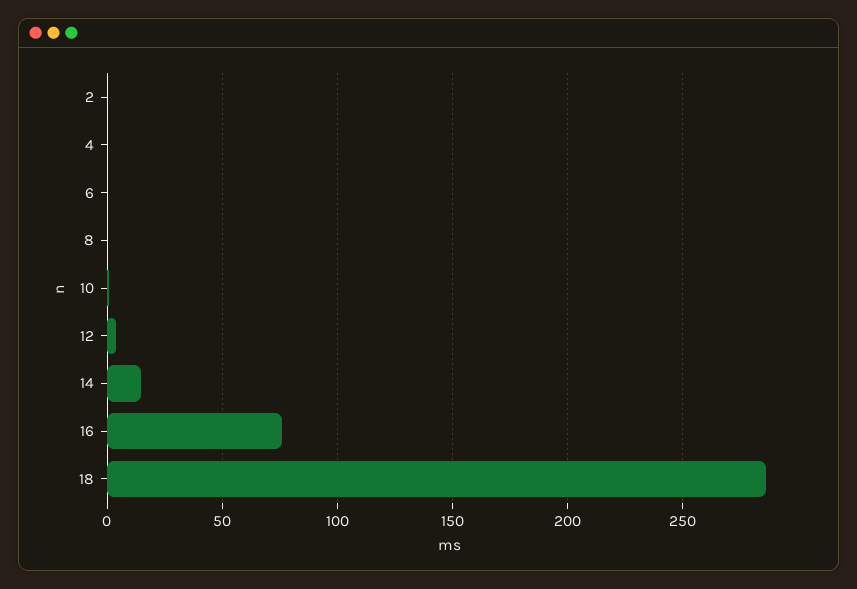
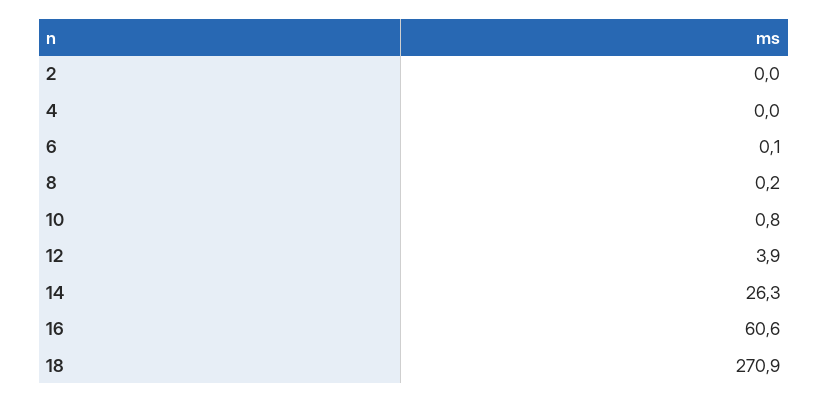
14: 15 -> 26.3
16: 75 -> 60.6
18: 285 -> 270.9

